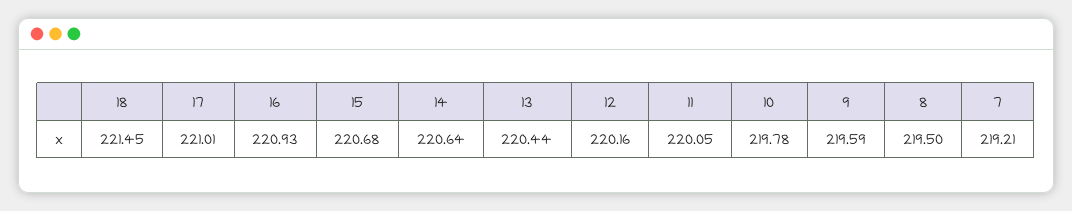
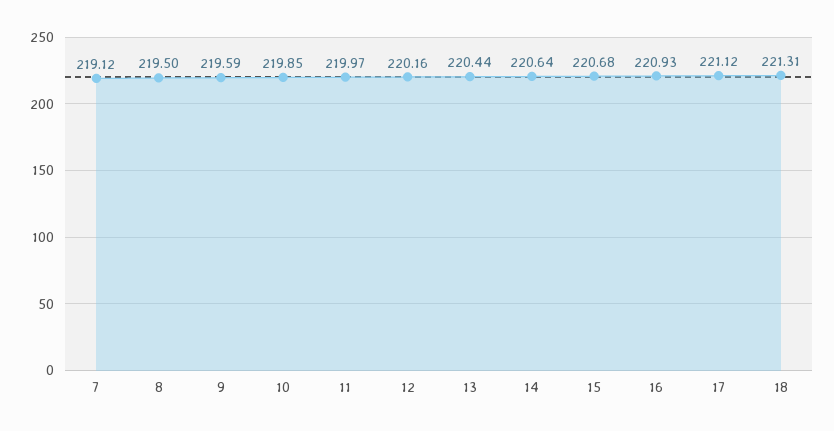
18: 221.45 -> 221.31
17: 221.01 -> 221.12
11: 220.05 -> 219.97
10: 219.78 -> 219.85
7: 219.21 -> 219.12

